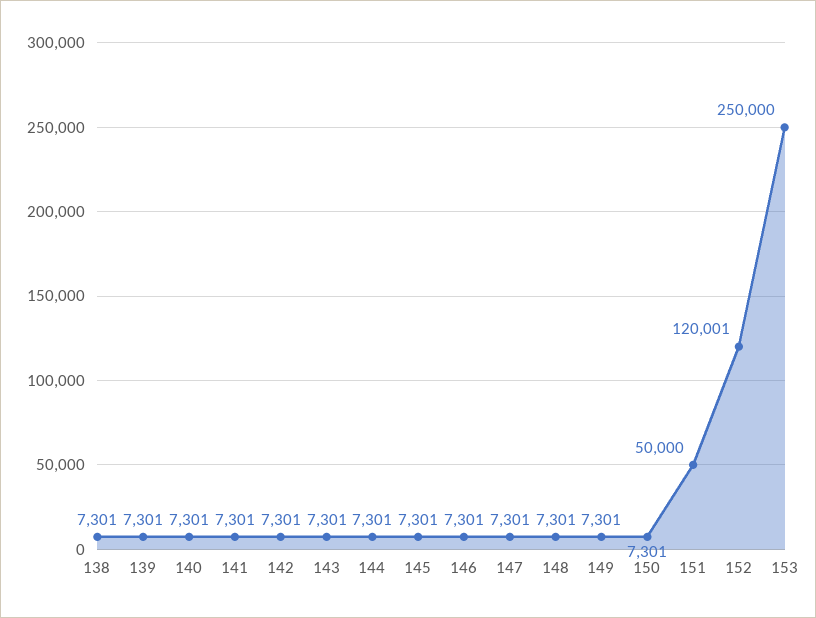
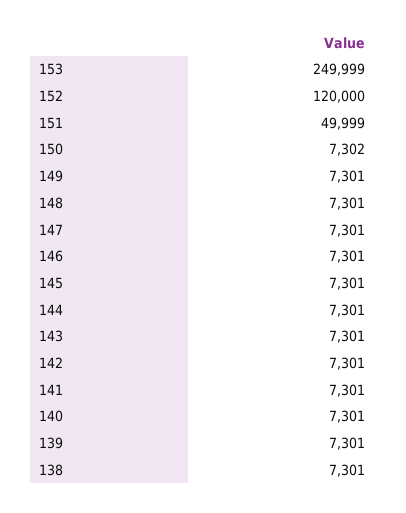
150: 7301 -> 7302
151: 50000 -> 49999
152: 120001 -> 120000
153: 250000 -> 249999

